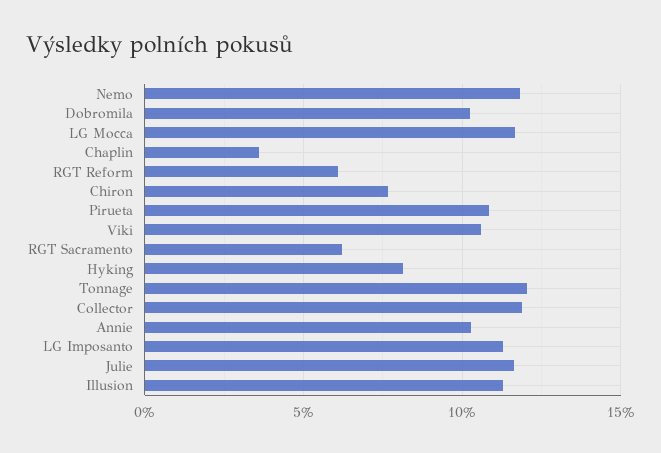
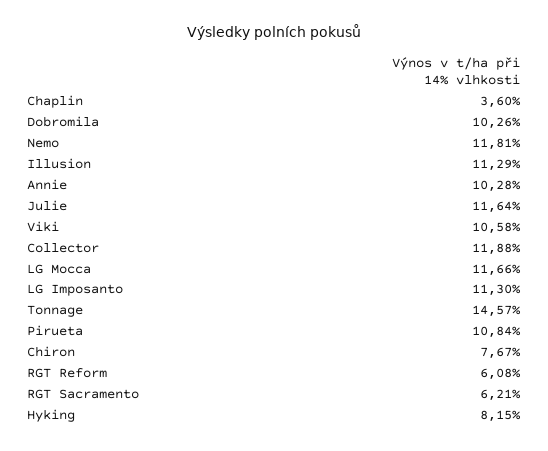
Tonnage: 12 -> 14.57

